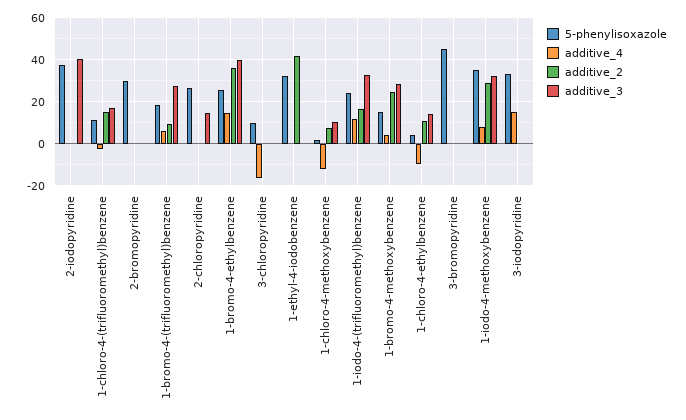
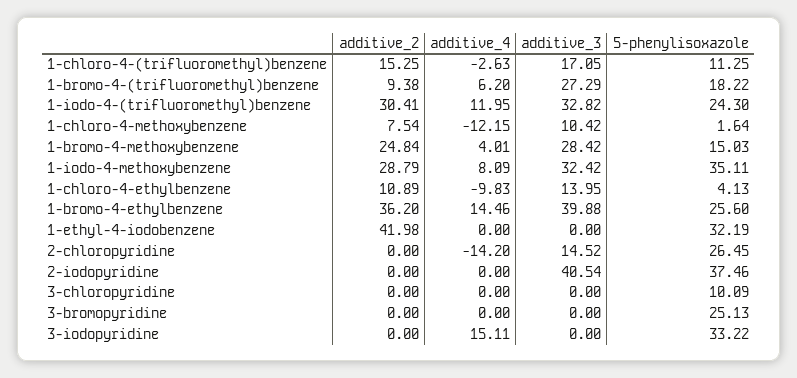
5-phenylisoxazole, 2-bromopyridine: 30 -> none
additive_4, 2-bromopyridine: 0 -> none
additive_2, 2-bromopyridine: 0 -> none
additive_3, 2-bromopyridine: 0 -> none
additive_4, 2-chloropyridine: 0 -> -14.2
additive_4, 3-chloropyridine: -15 -> 0
additive_2, 1-iodo-4-(trifluoromethyl)benzene: 15 -> 30.41
5-phenylisoxazole, 3-bromopyridine: 45 -> 25.13

